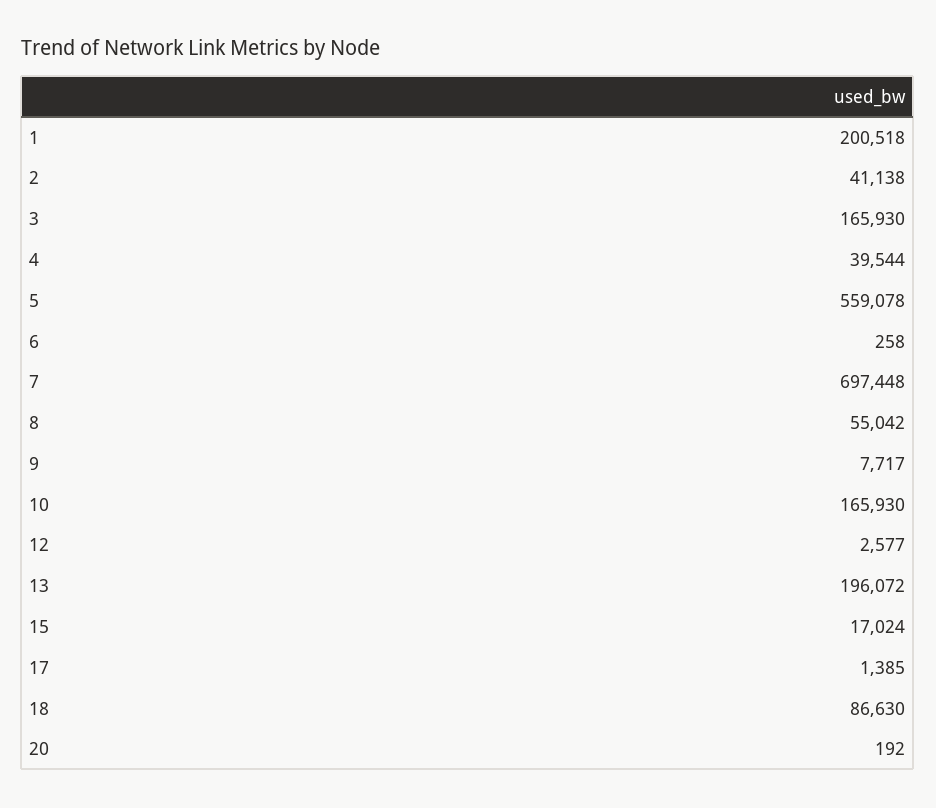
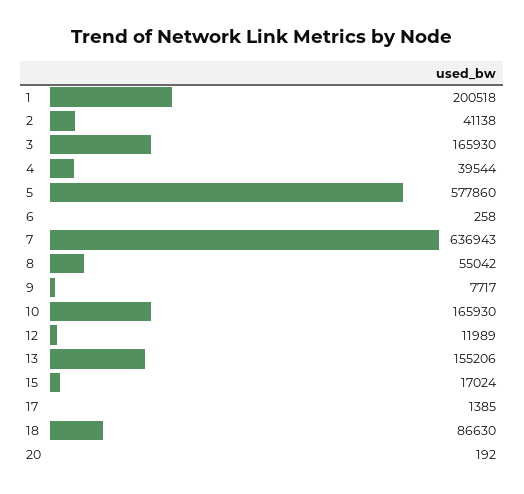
5: 559078 -> 577860
7: 697448 -> 636943
12: 2577 -> 11989
13: 196072 -> 155206

